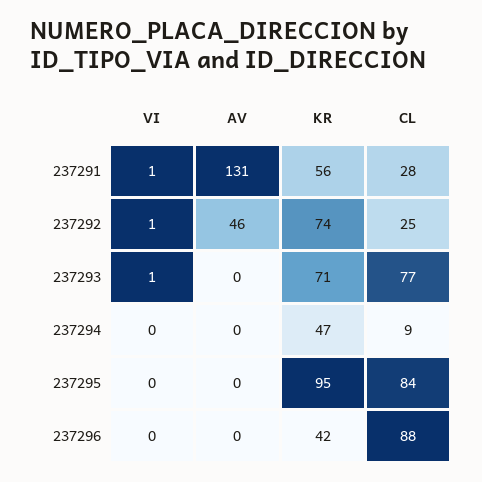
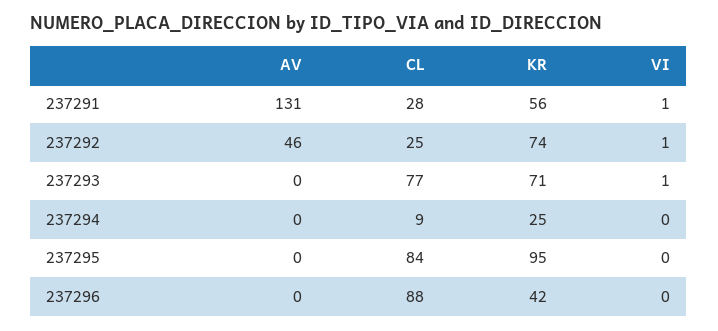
KR, 237294: 47 -> 25

